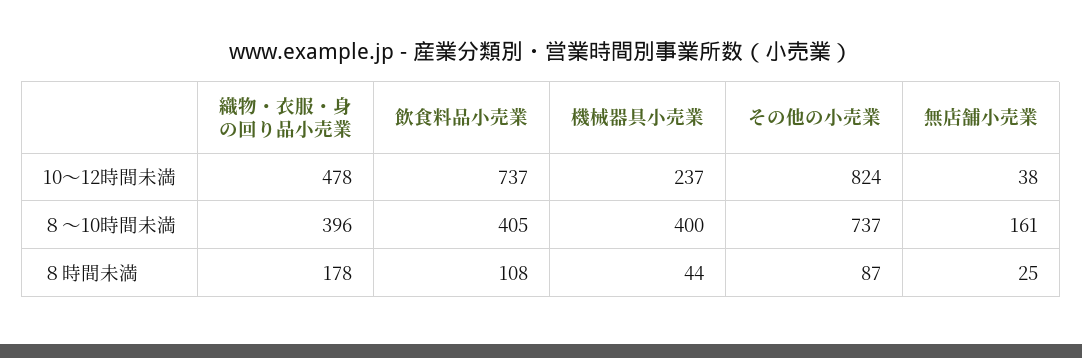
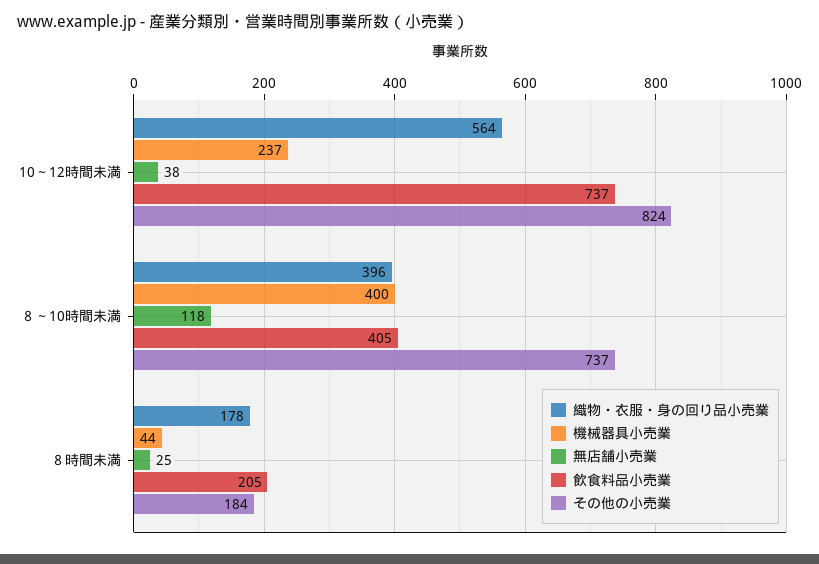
織物・衣服・身の回り品小売業, 10～12時間未満: 478 -> 564
無店舗小売業, ８～10時間未満: 161 -> 118
飲食料品小売業, ８時間未満: 108 -> 205
その他の小売業, ８時間未満: 87 -> 184

